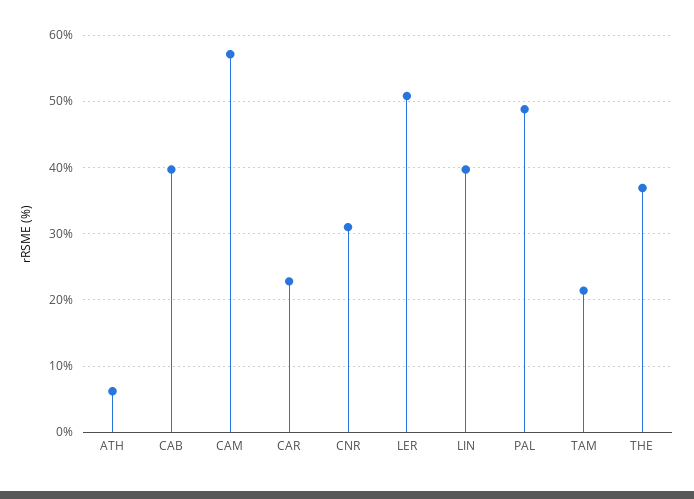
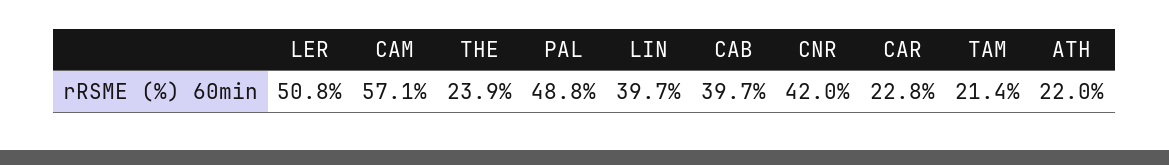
ATH: 6 -> 22
CNR: 31 -> 42
THE: 37 -> 23.9

